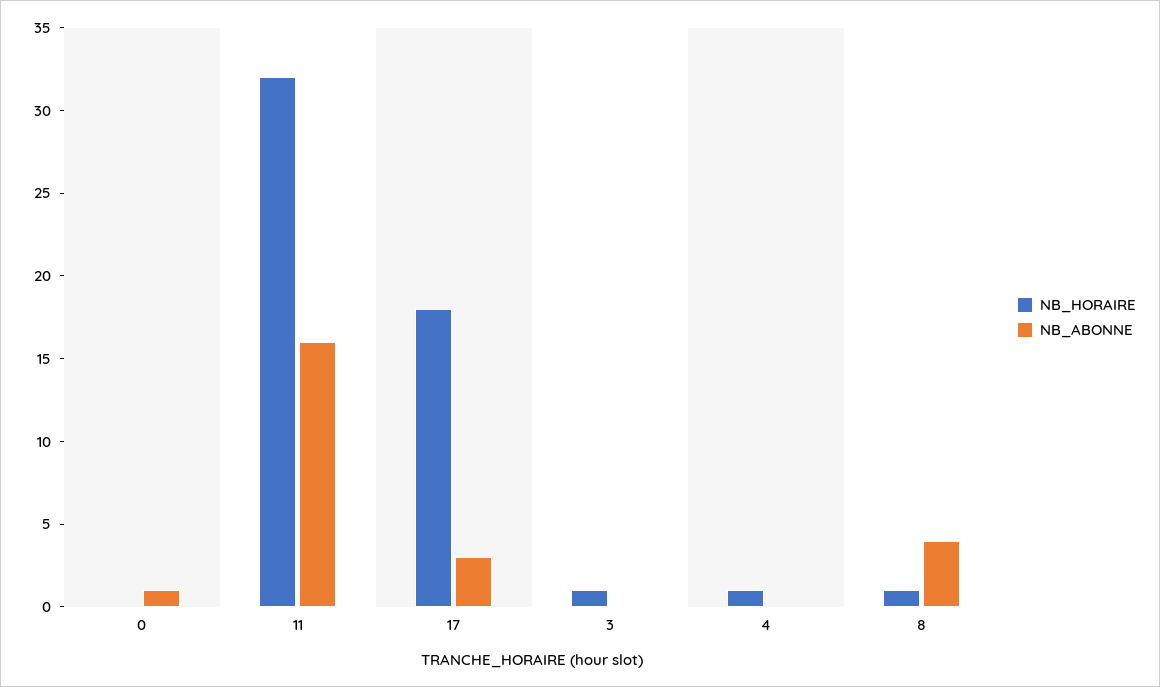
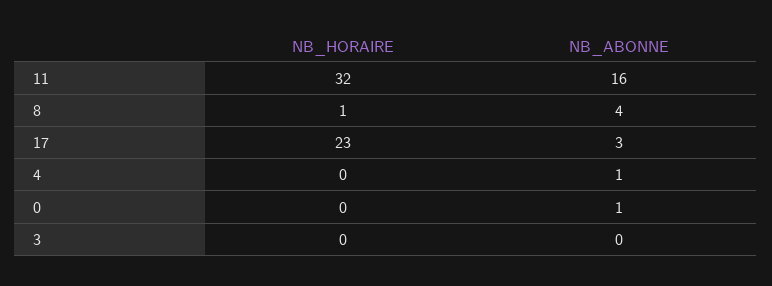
NB_HORAIRE, 17: 18 -> 23
NB_HORAIRE, 3: 1 -> 0
NB_HORAIRE, 4: 1 -> 0
NB_ABONNE, 4: 0 -> 1

